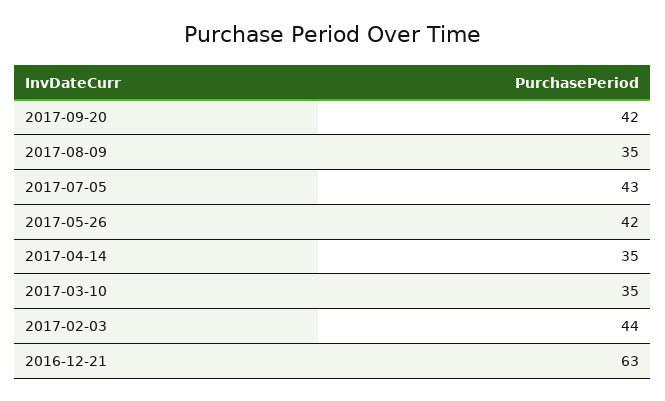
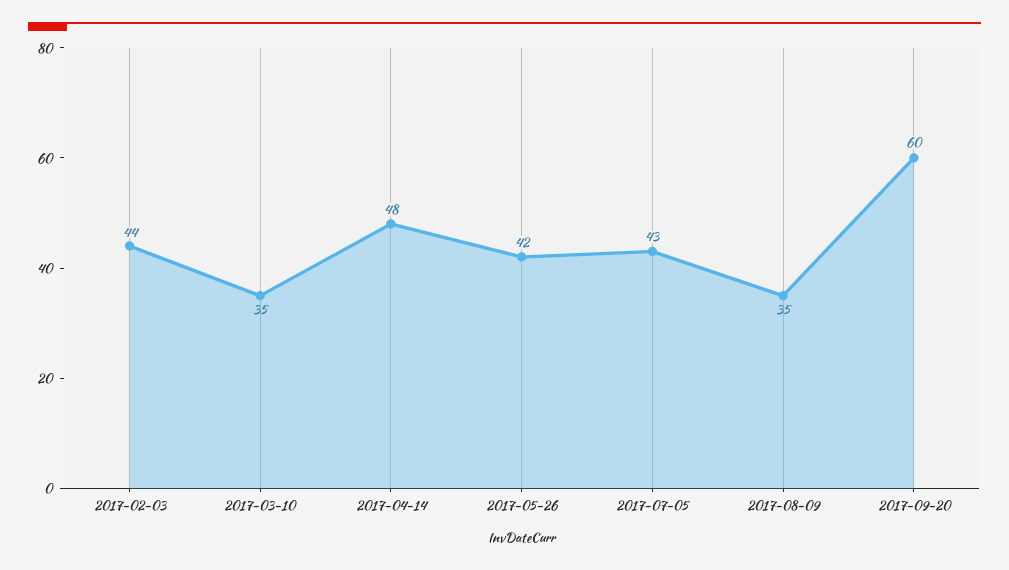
2017-09-20: 42 -> 60
2017-04-14: 35 -> 48
2016-12-21: 63 -> none

